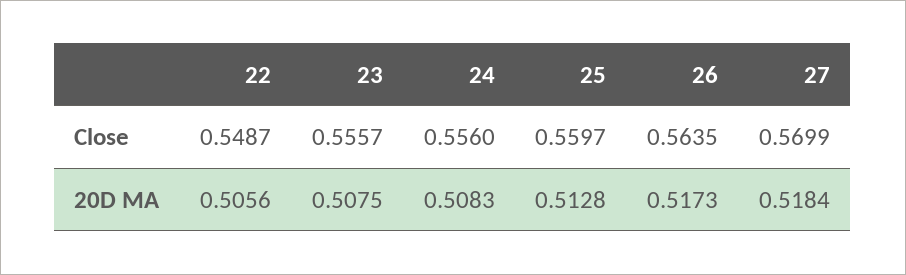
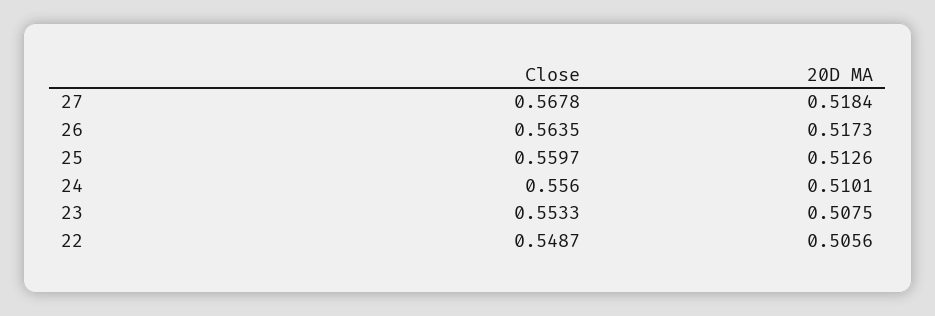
23, Close: 0.5557 -> 0.5533
27, Close: 0.5699 -> 0.5678
24, 20D MA: 0.5083 -> 0.5101
25, 20D MA: 0.5128 -> 0.5126

